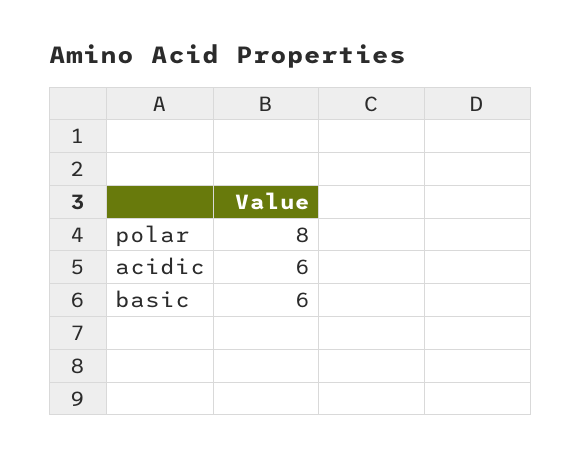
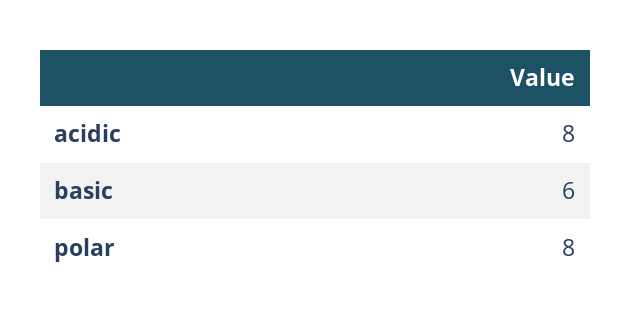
acidic: 6 -> 8

